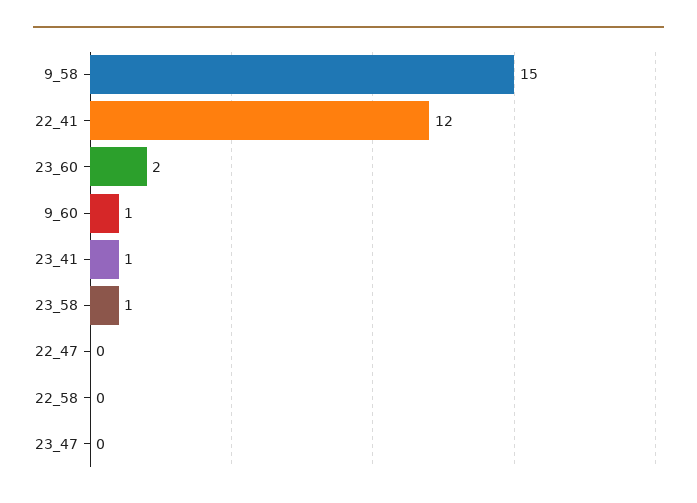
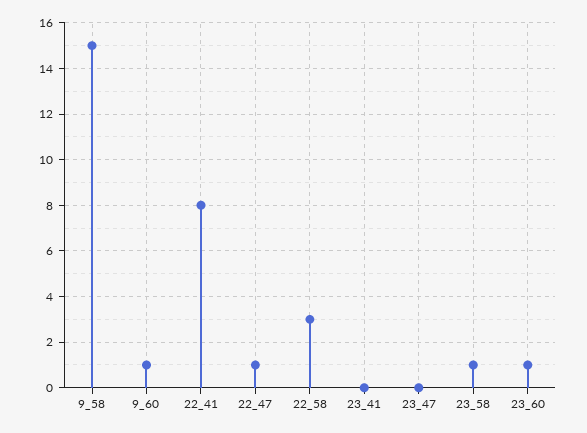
22_41: 12 -> 8
23_60: 2 -> 1
23_41: 1 -> 0
22_47: 0 -> 1
22_58: 0 -> 3

